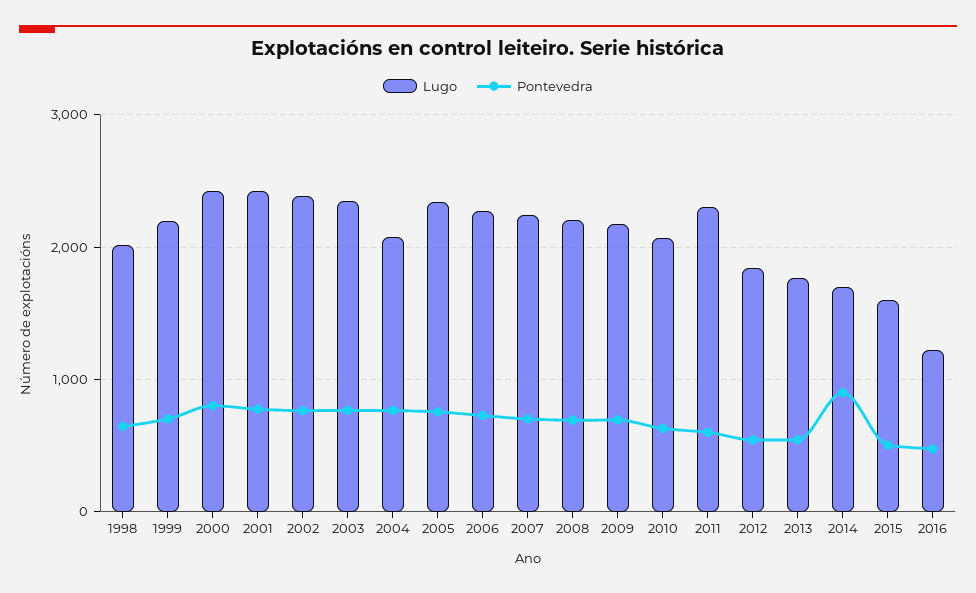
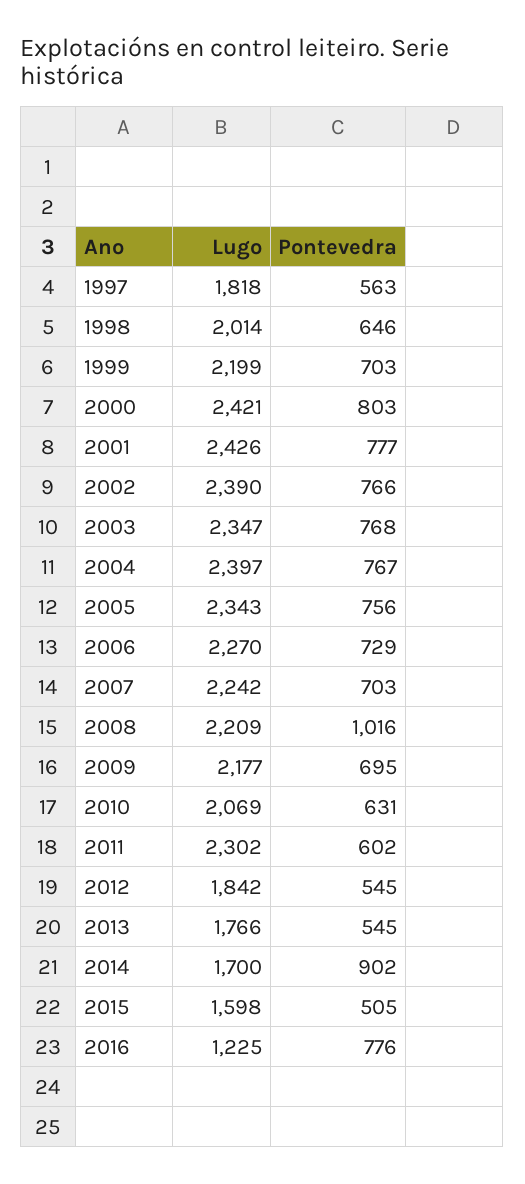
Lugo, 2004: 2100 -> 2397
Pontevedra, 2008: 700 -> 1016
Pontevedra, 2016: 500 -> 776
Lugo, 1997: none -> 1818
Pontevedra, 1997: none -> 563

